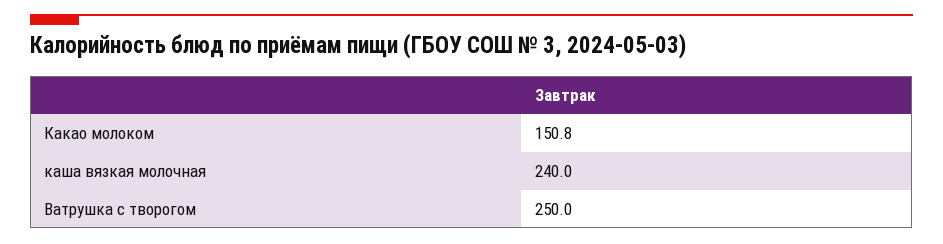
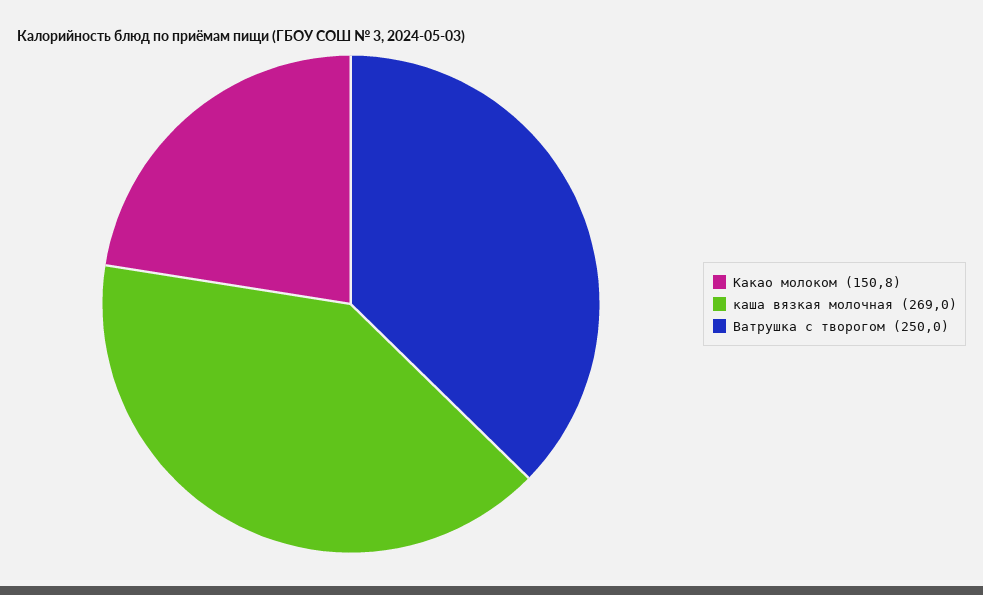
каша вязкая молочная: 240 -> 269

